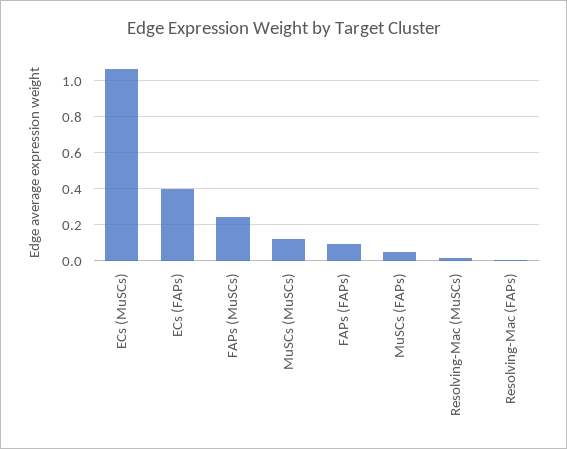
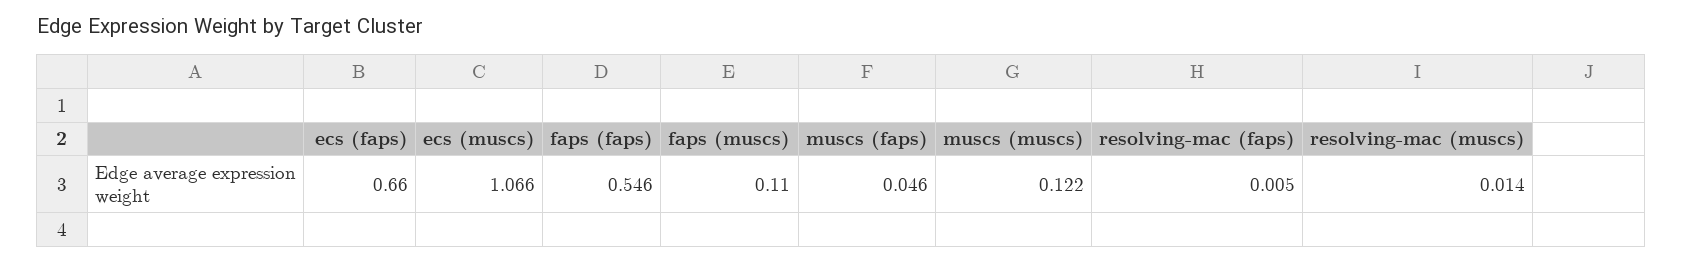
ECs (FAPs): 0.4 -> 0.66
FAPs (MuSCs): 0.25 -> 0.11
FAPs (FAPs): 0.1 -> 0.546

